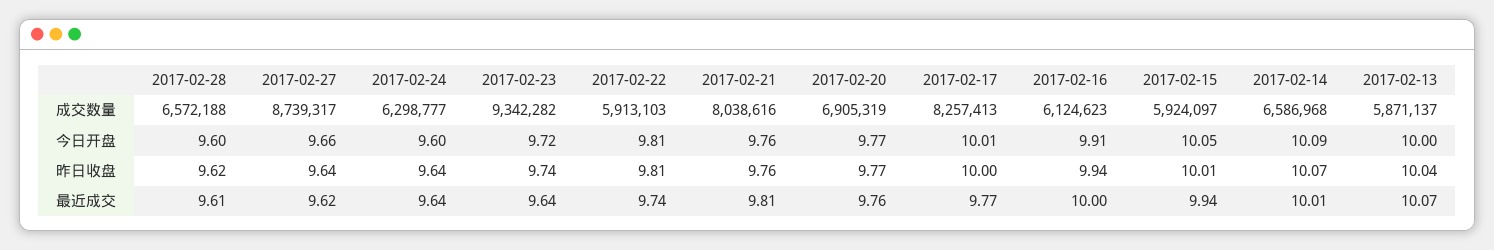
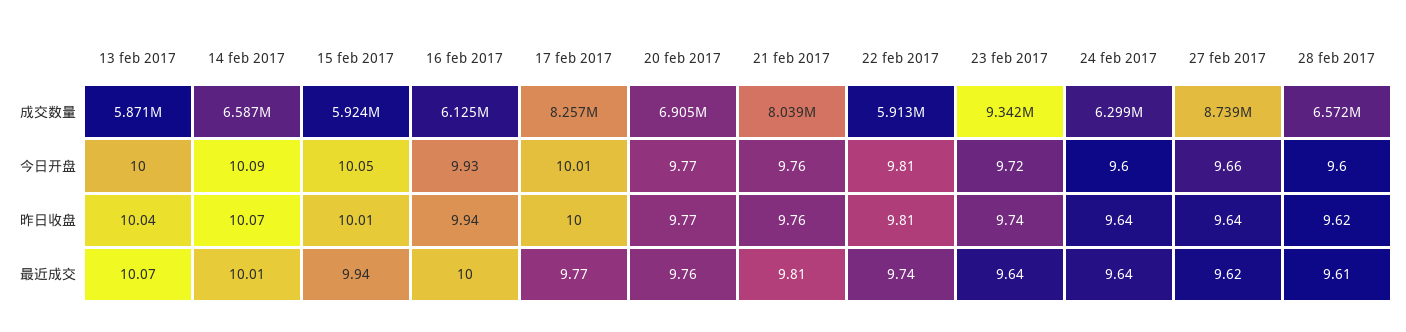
2017-02-16, 今日开盘: 9.91 -> 9.93

